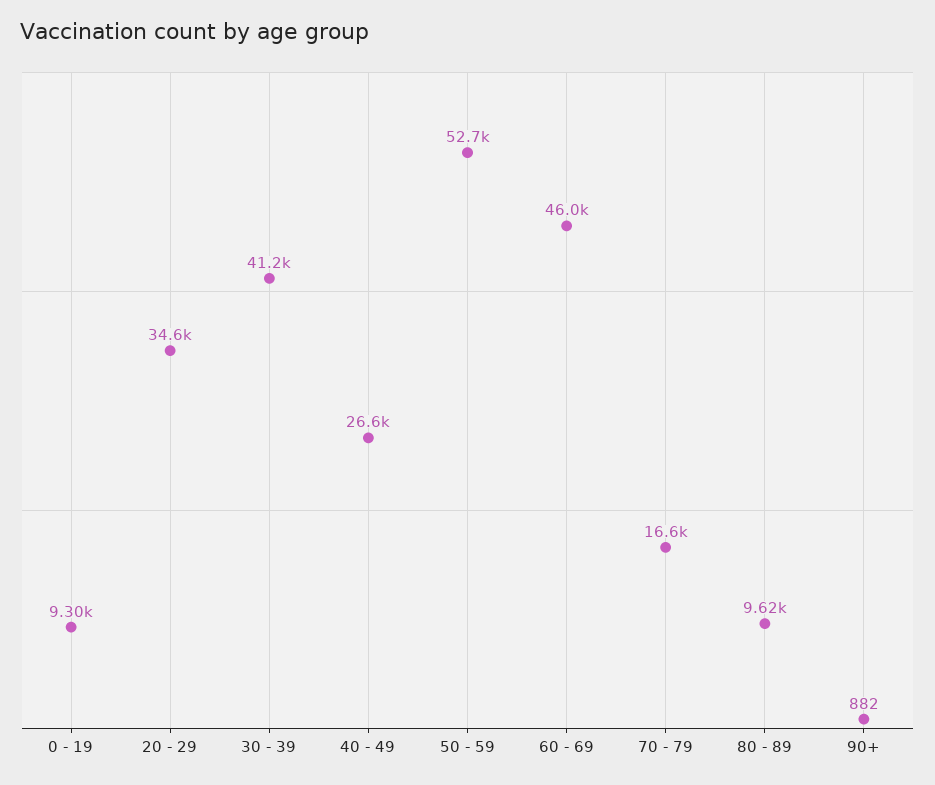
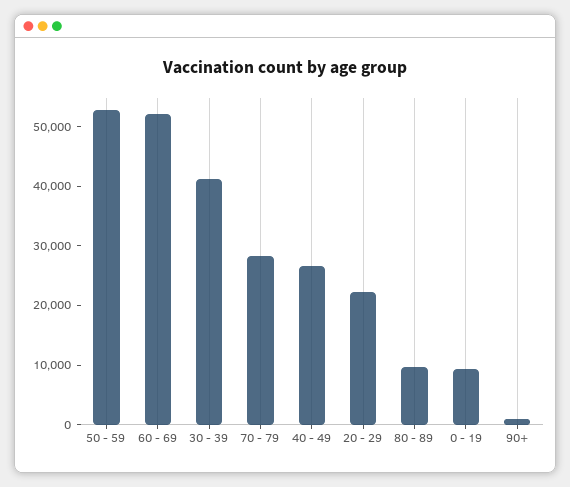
20 - 29: 34600 -> 22000
60 - 69: 46000 -> 52000
70 - 79: 16600 -> 28000

